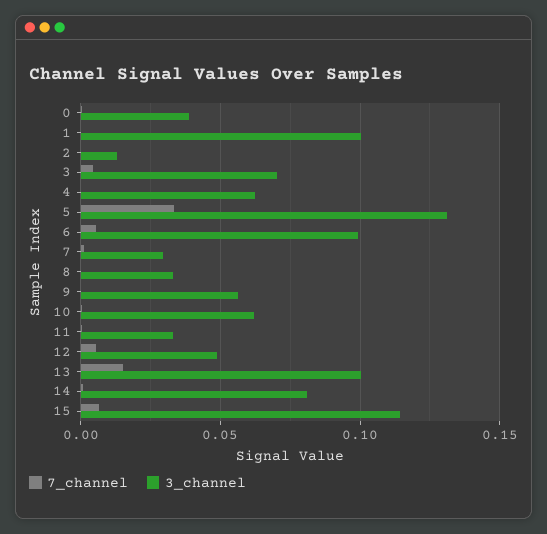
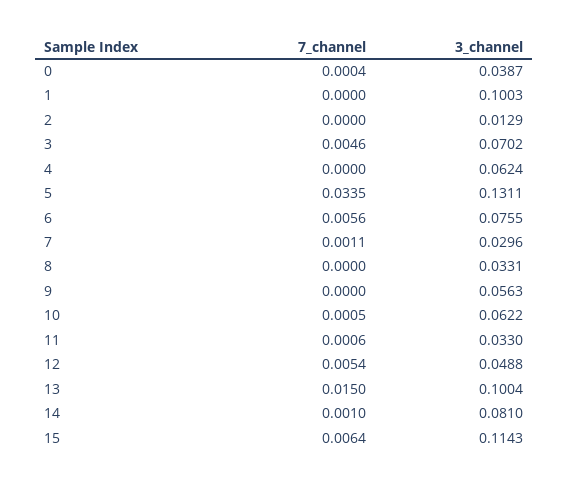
3_channel, 6: 0.1 -> 0.0755

